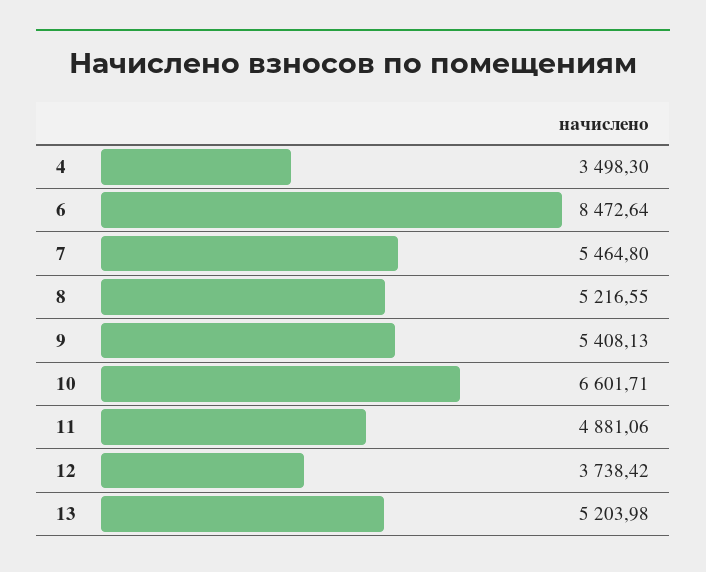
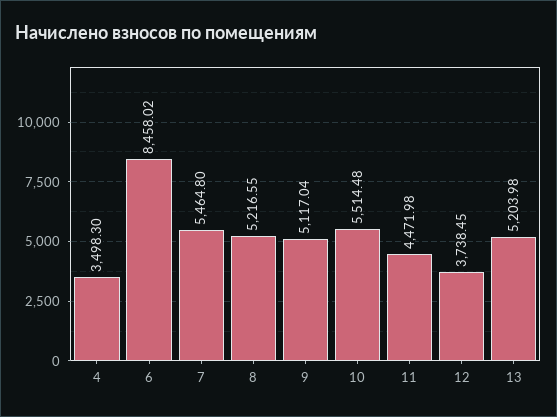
6: 8472.64 -> 8458.02
9: 5408.13 -> 5117.04
10: 6601.71 -> 5514.48
11: 4881.06 -> 4471.98
12: 3738.42 -> 3738.45

